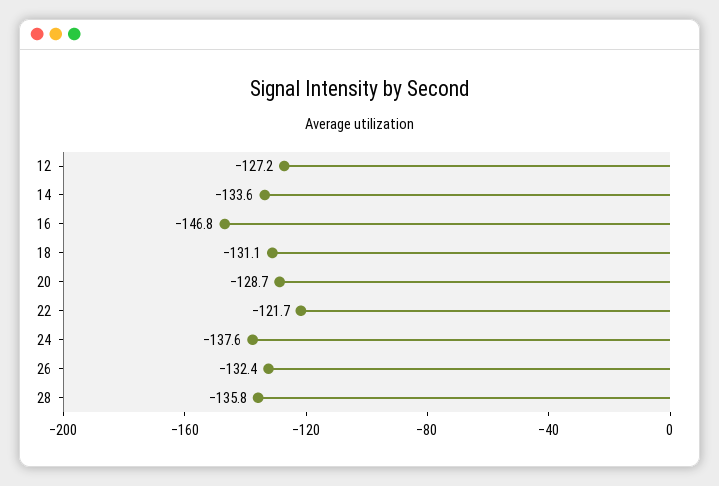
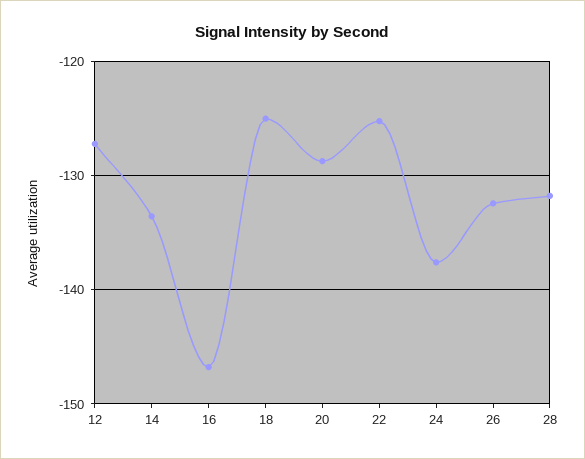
18: -131.1 -> -125
22: -121.7 -> -125
28: -135.8 -> -132

